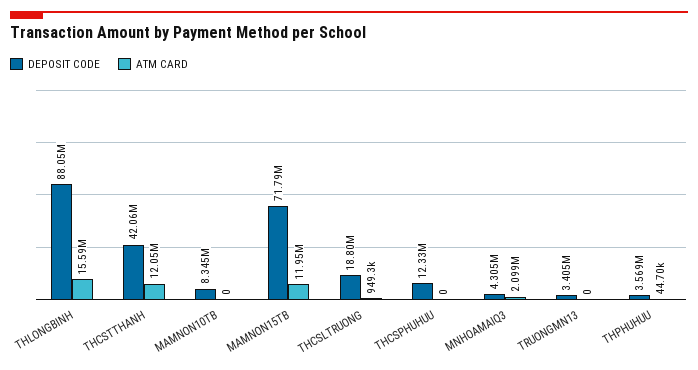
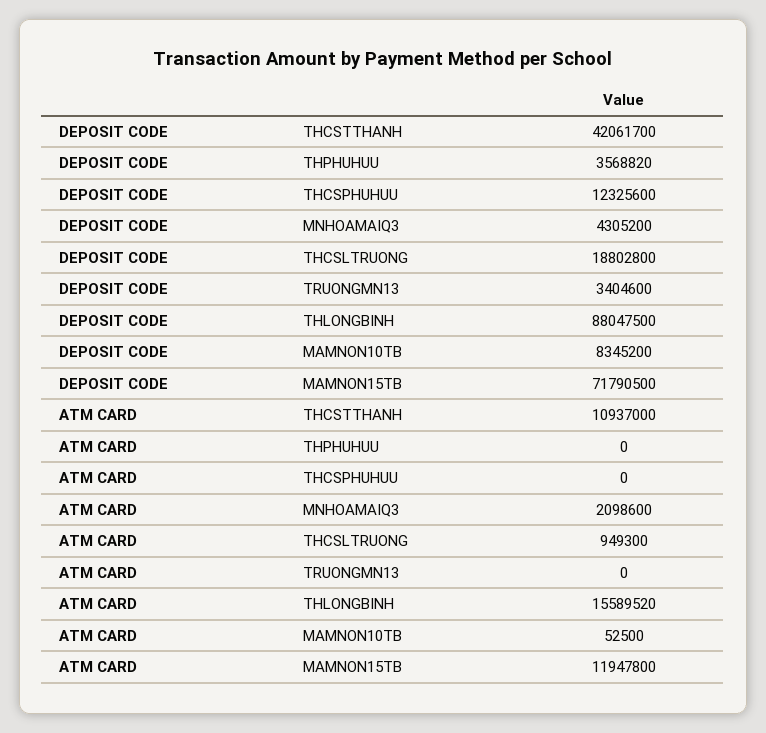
ATM CARD, THCSTTHANH: 12050000 -> 10937000
ATM CARD, MAMNON10TB: 0 -> 52500
ATM CARD, THPHUHUU: 44700 -> 0

